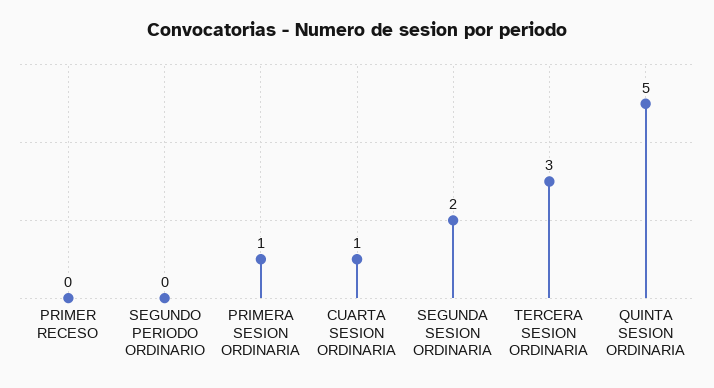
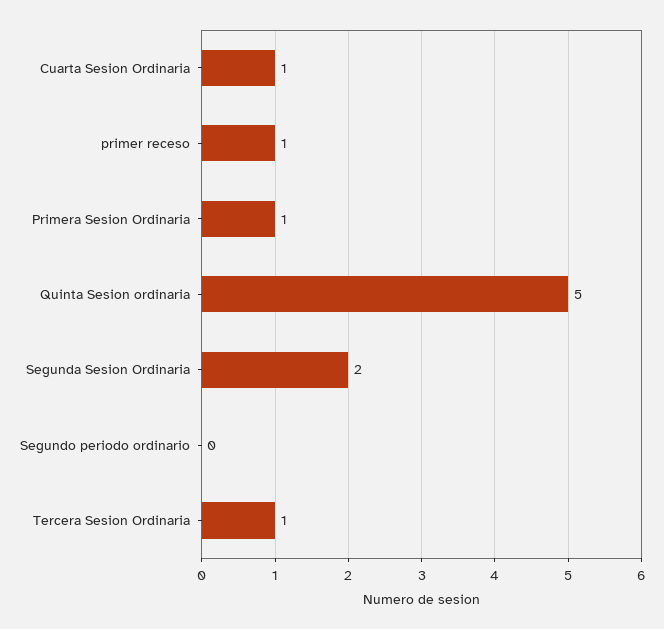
PRIMER RECESO: 0 -> 1
TERCERA SESION ORDINARIA: 3 -> 1

